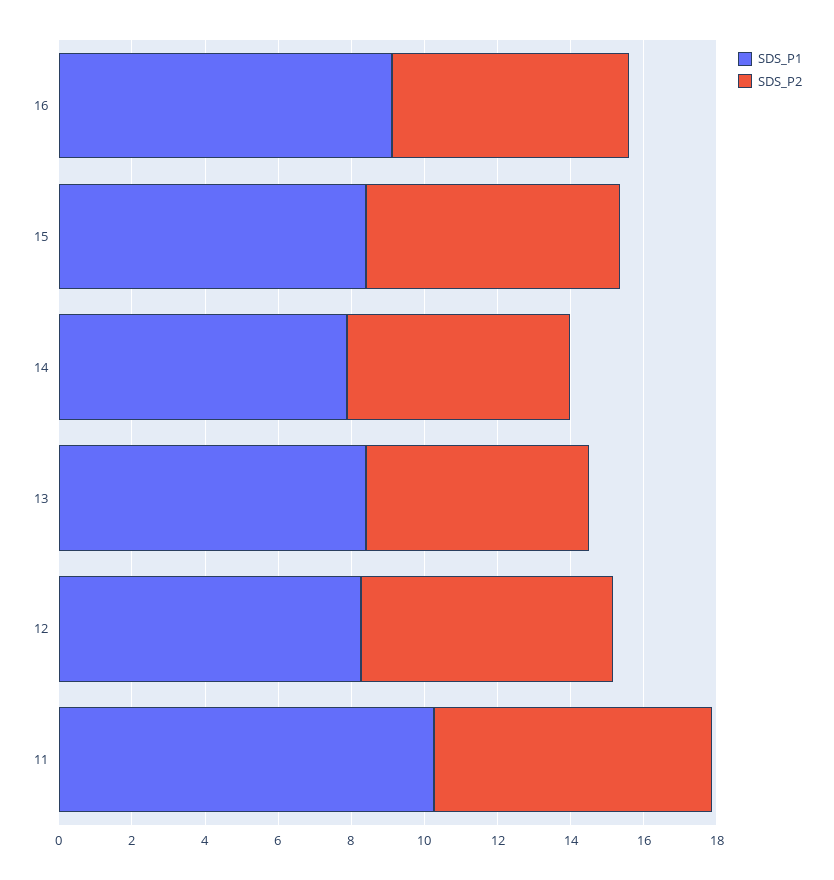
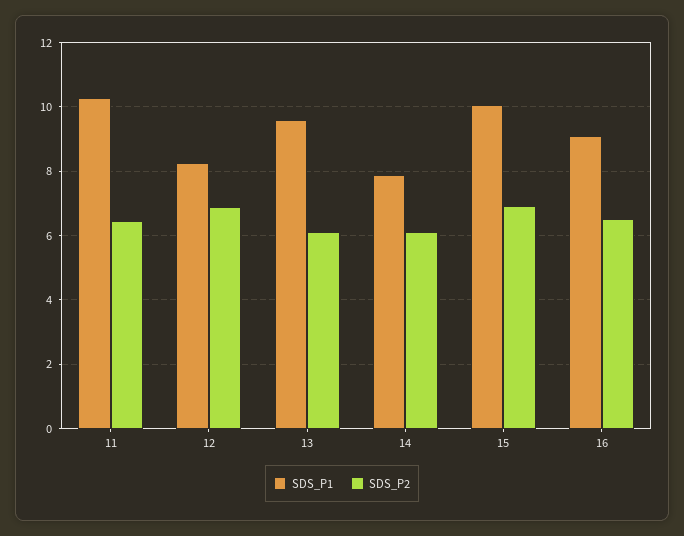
SDS_P1, 15: 8.5 -> 10
SDS_P1, 13: 8.5 -> 9.6
SDS_P2, 11: 7.5 -> 6.4

